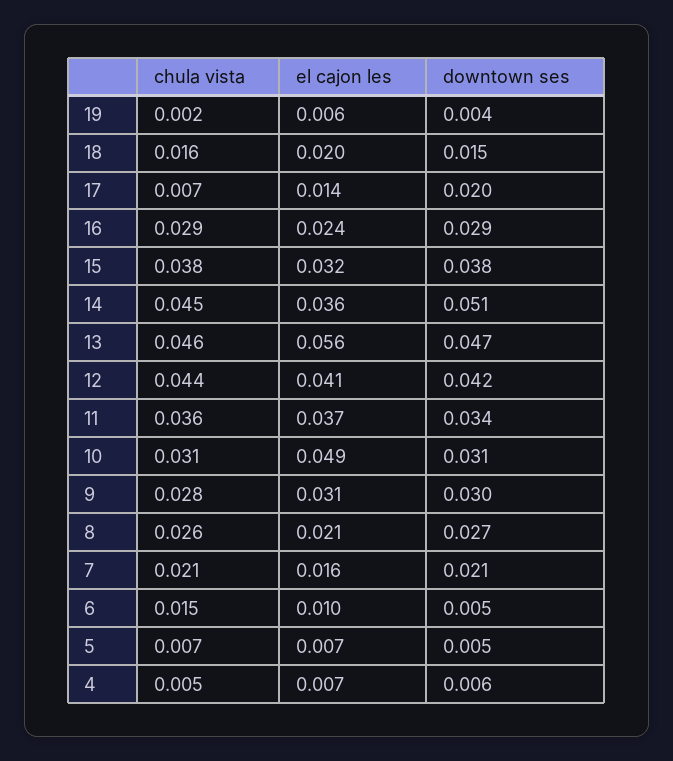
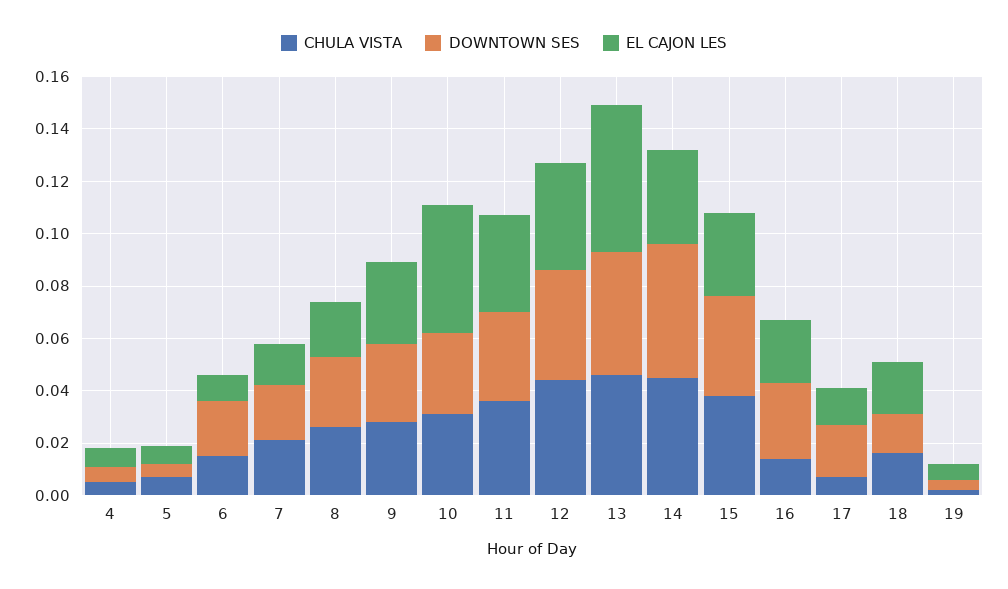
chula vista, 16: 0.029 -> 0.015
downtown ses, 6: 0.005 -> 0.02

